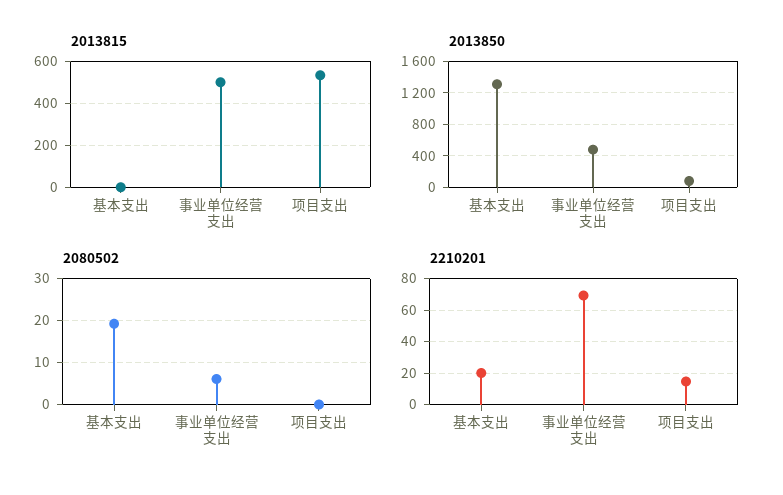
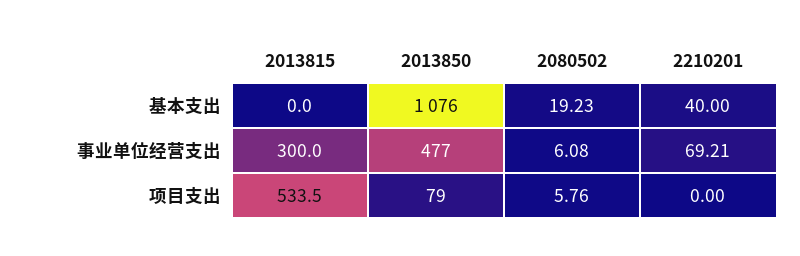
2013815, 事业单位经营支出: 500 -> 300
2013850, 基本支出: 1300 -> 1076
2080502, 项目支出: 0 -> 5.76
2210201, 基本支出: 20 -> 40
2210201, 项目支出: 15 -> 0

